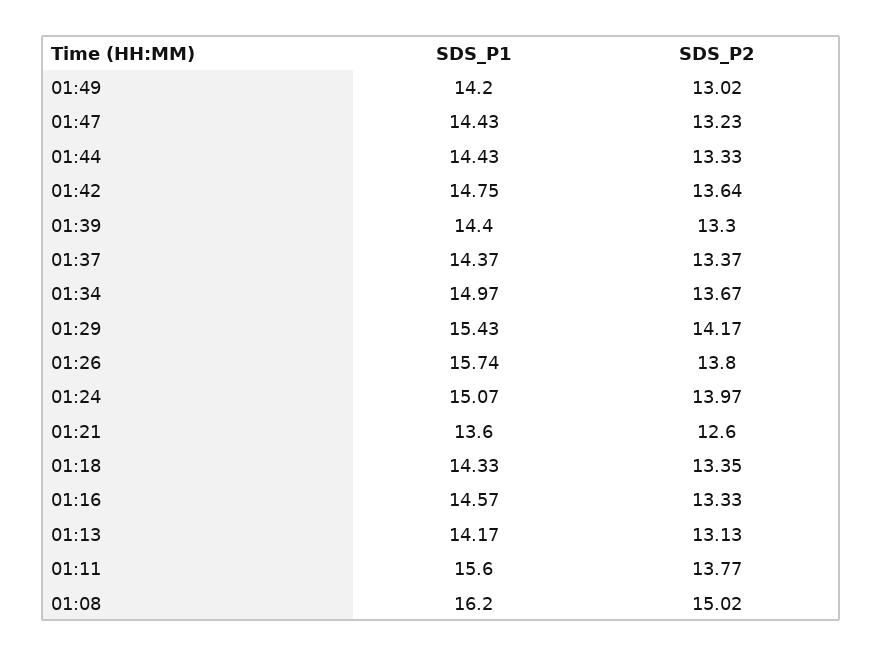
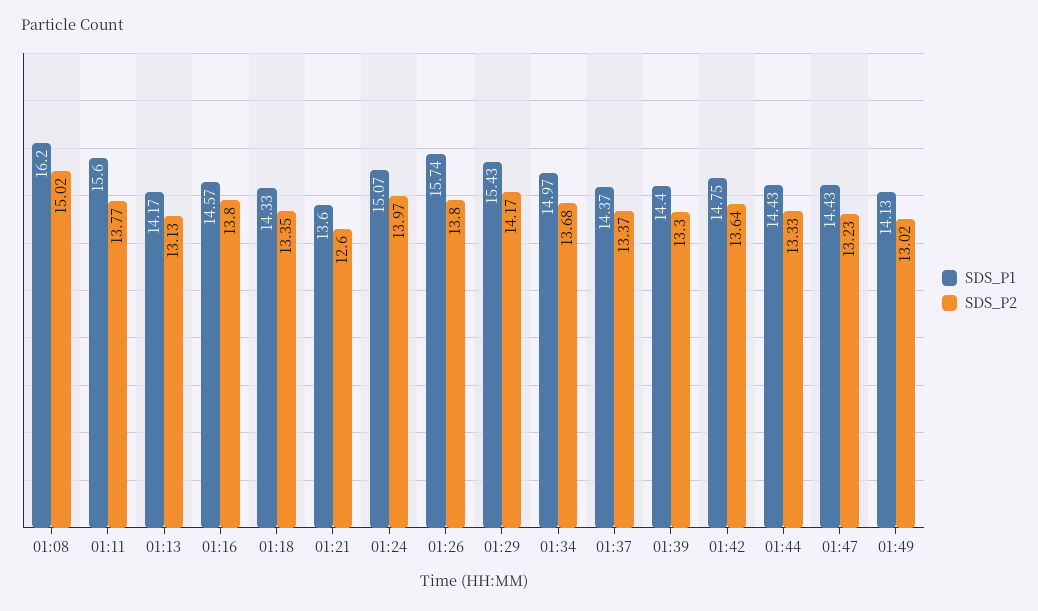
SDS_P1, 01:49: 14.2 -> 14.13
SDS_P2, 01:34: 13.67 -> 13.68
SDS_P2, 01:16: 13.33 -> 13.8

